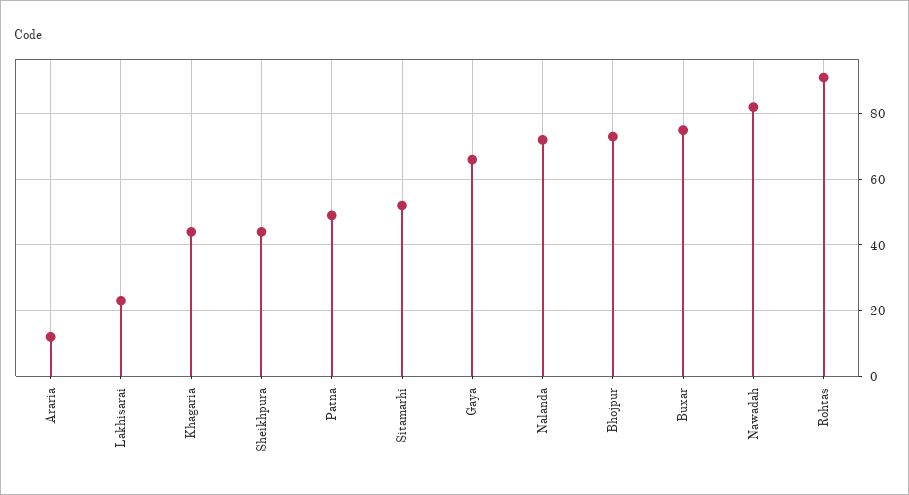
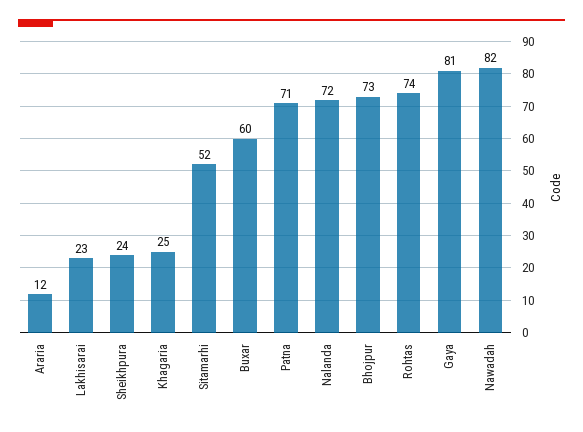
Khagaria: 45 -> 25
Sheikhpura: 45 -> 24
Patna: 50 -> 71
Gaya: 65 -> 81
Buxar: 75 -> 60
Rohtas: 90 -> 74

